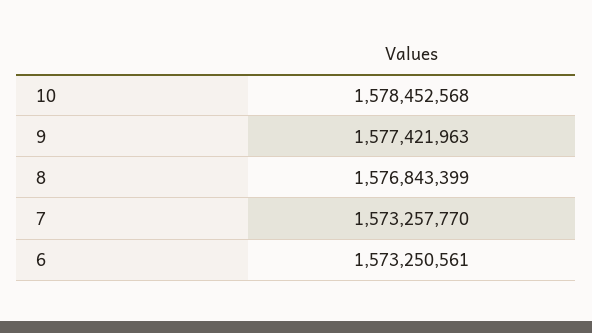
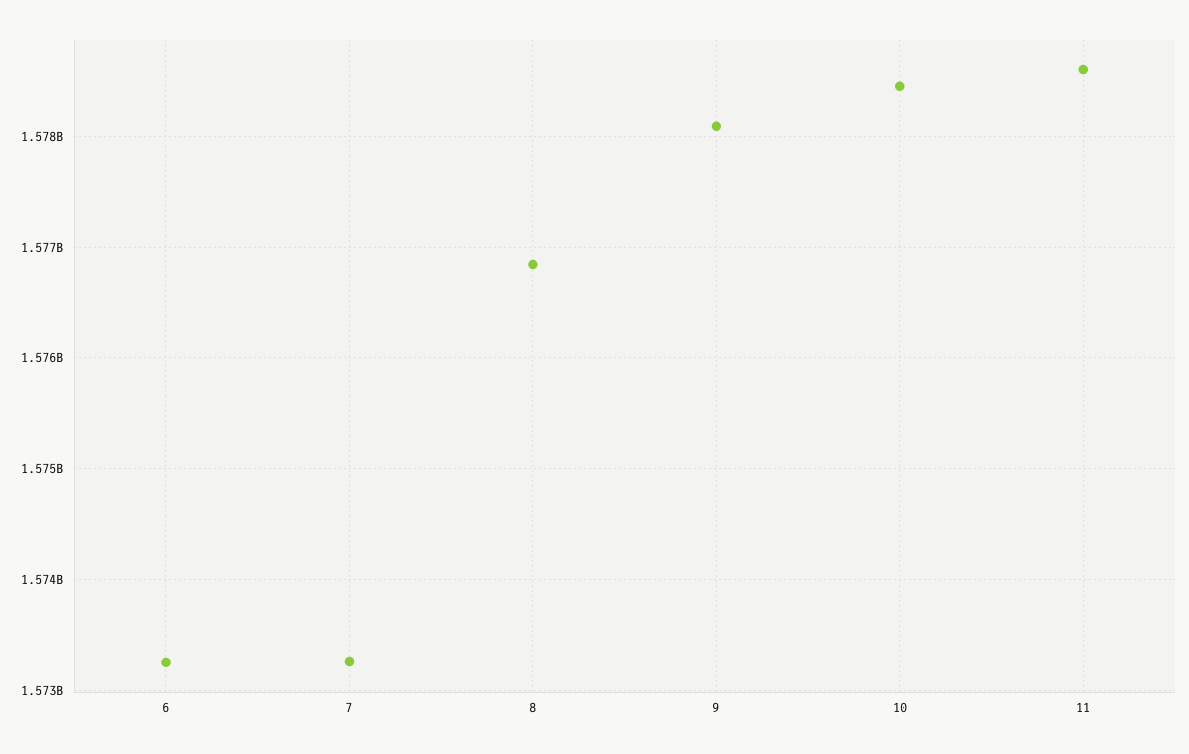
9: 1577421963 -> 1578100000
11: none -> 1578600000

